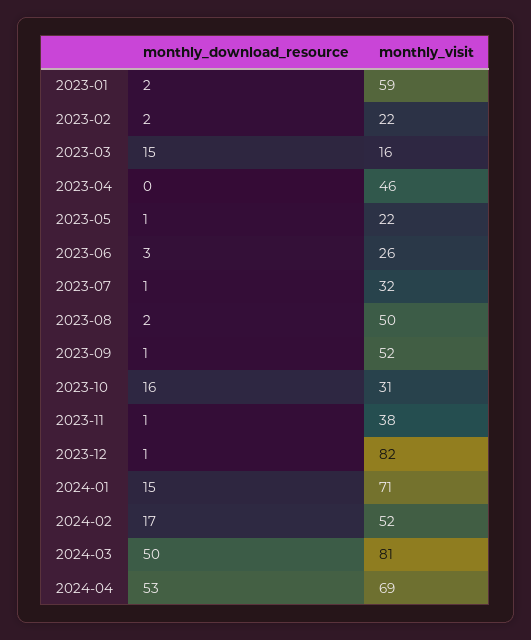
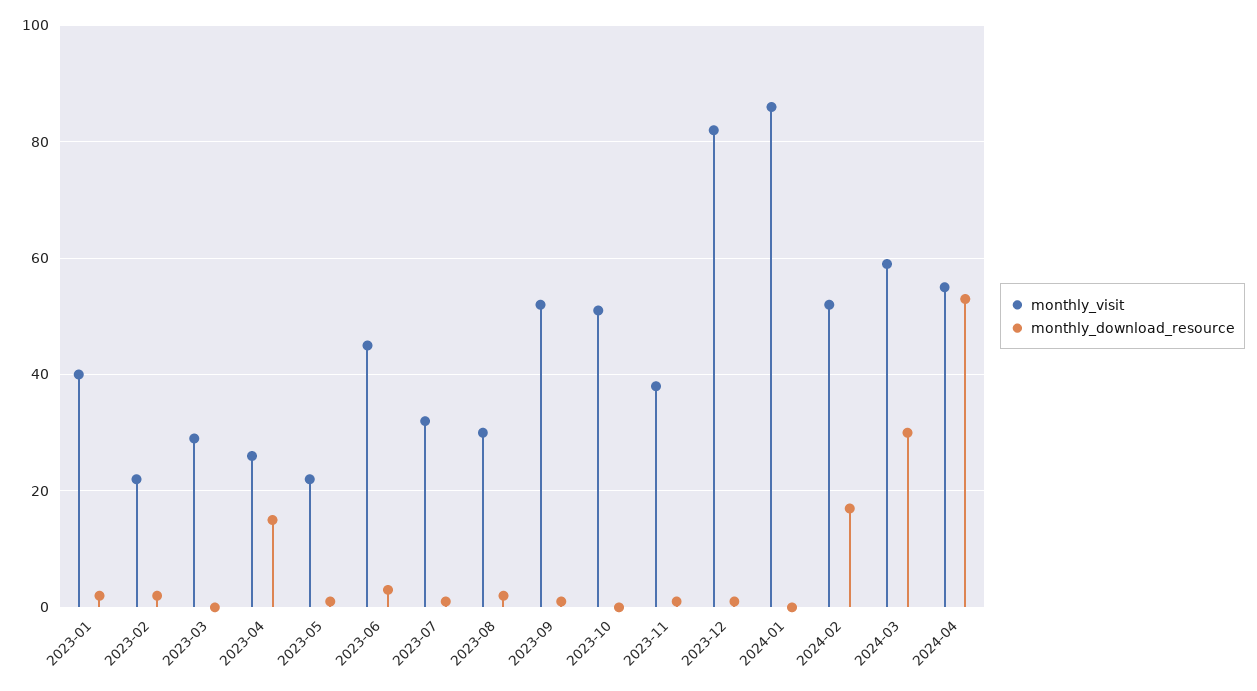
monthly_visit, 2023-01: 59 -> 40
monthly_download_resource, 2023-03: 15 -> 0
monthly_visit, 2023-03: 16 -> 30
monthly_download_resource, 2023-04: 0 -> 15
monthly_visit, 2023-04: 46 -> 25
monthly_visit, 2023-06: 26 -> 45
monthly_visit, 2023-08: 50 -> 30
monthly_download_resource, 2023-10: 16 -> 0
monthly_visit, 2023-10: 31 -> 50
monthly_download_resource, 2024-01: 15 -> 0
monthly_visit, 2024-01: 71 -> 85
monthly_download_resource, 2024-03: 50 -> 30
monthly_visit, 2024-03: 81 -> 60
monthly_visit, 2024-04: 69 -> 55

